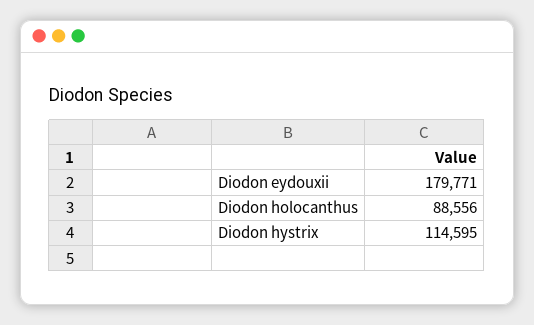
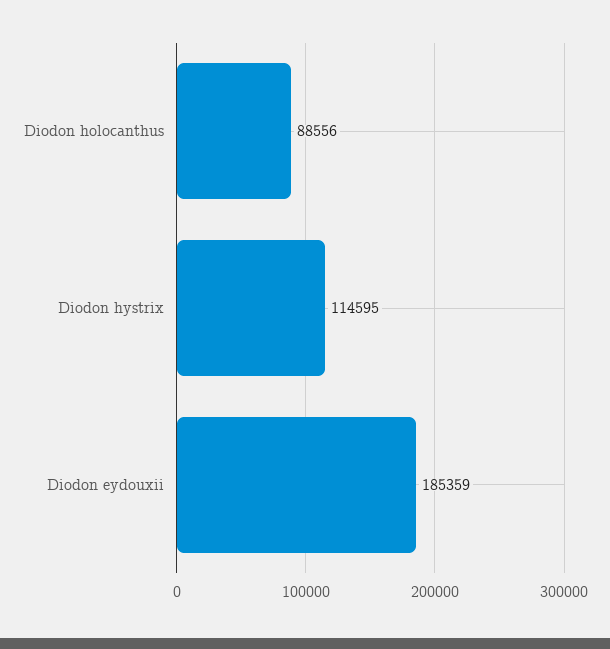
Diodon eydouxii: 179771 -> 185359

